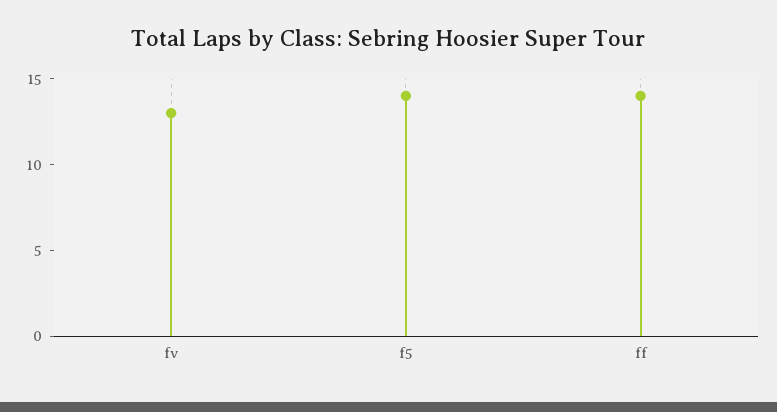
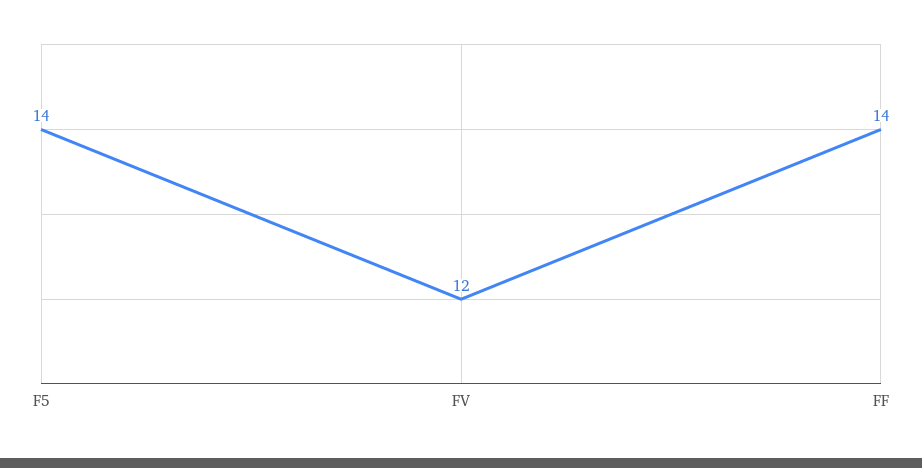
fv: 13 -> 12

